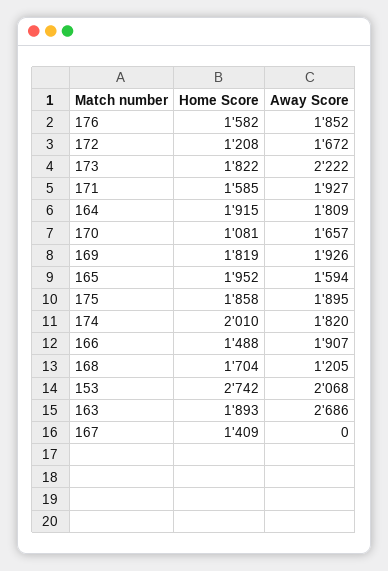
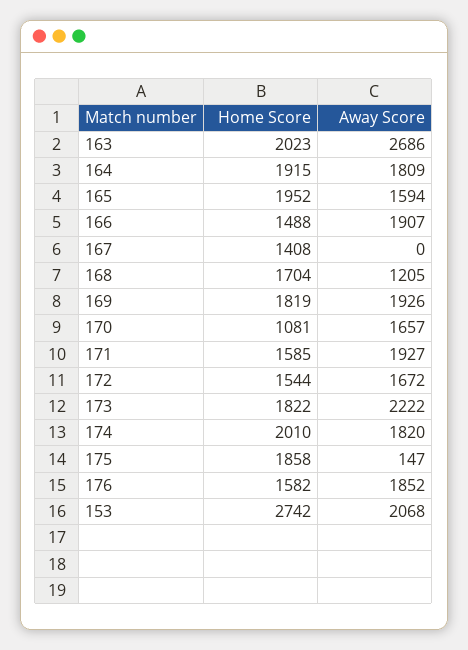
Home Score, 172: 1208 -> 1544
Away Score, 175: 1895 -> 147
Home Score, 163: 1893 -> 2023
Home Score, 167: 1409 -> 1408

